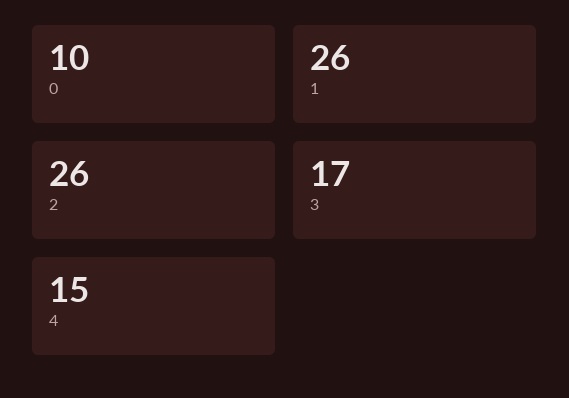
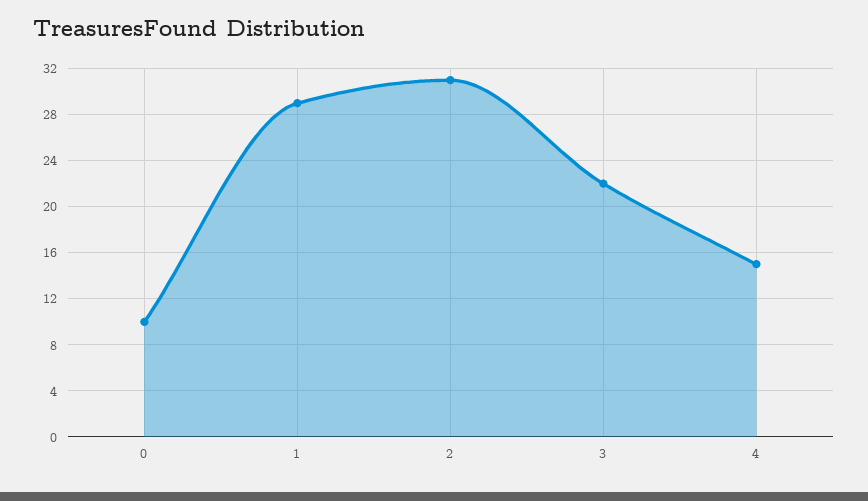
1: 26 -> 29
2: 26 -> 31
3: 17 -> 22

